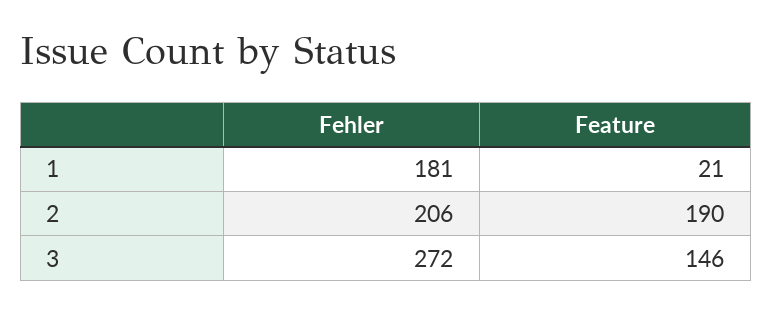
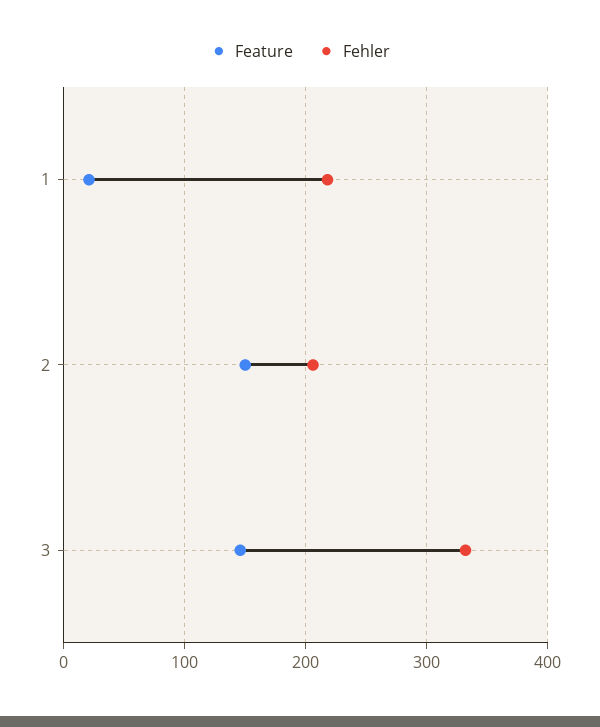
Fehler, 1: 181 -> 220
Feature, 2: 190 -> 150
Fehler, 3: 272 -> 330

